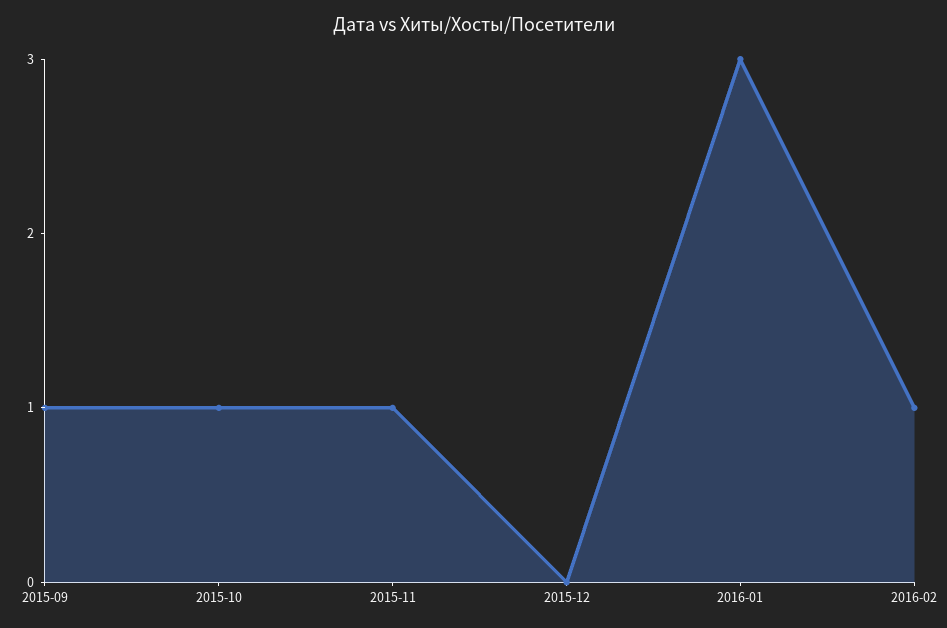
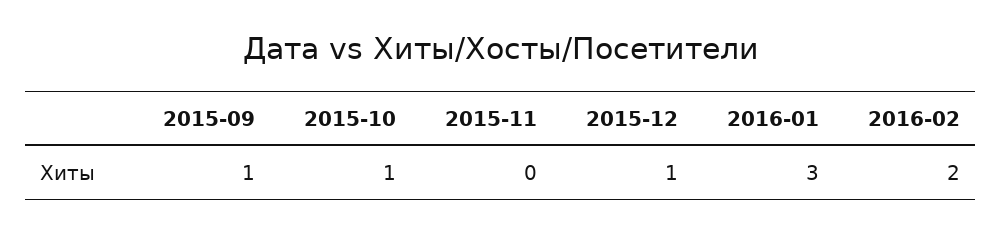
2015-11: 1 -> 0
2015-12: 0 -> 1
2016-02: 1 -> 2

